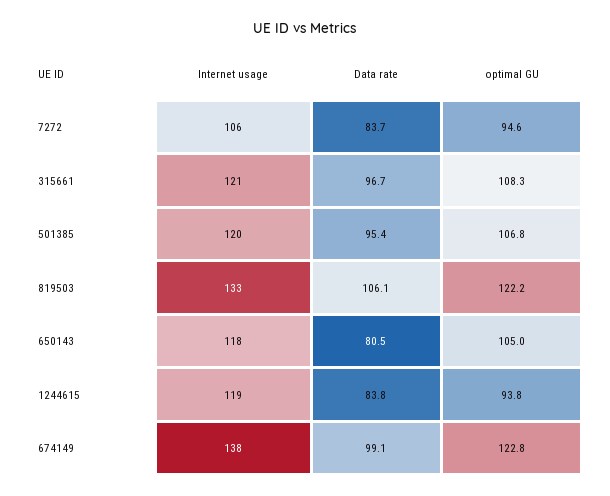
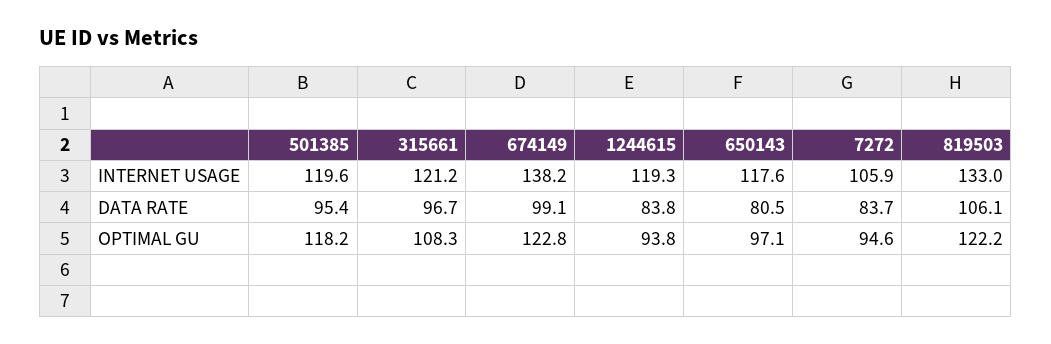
optimal GU, 501385: 106.8 -> 118.2
optimal GU, 650143: 105 -> 97.1

